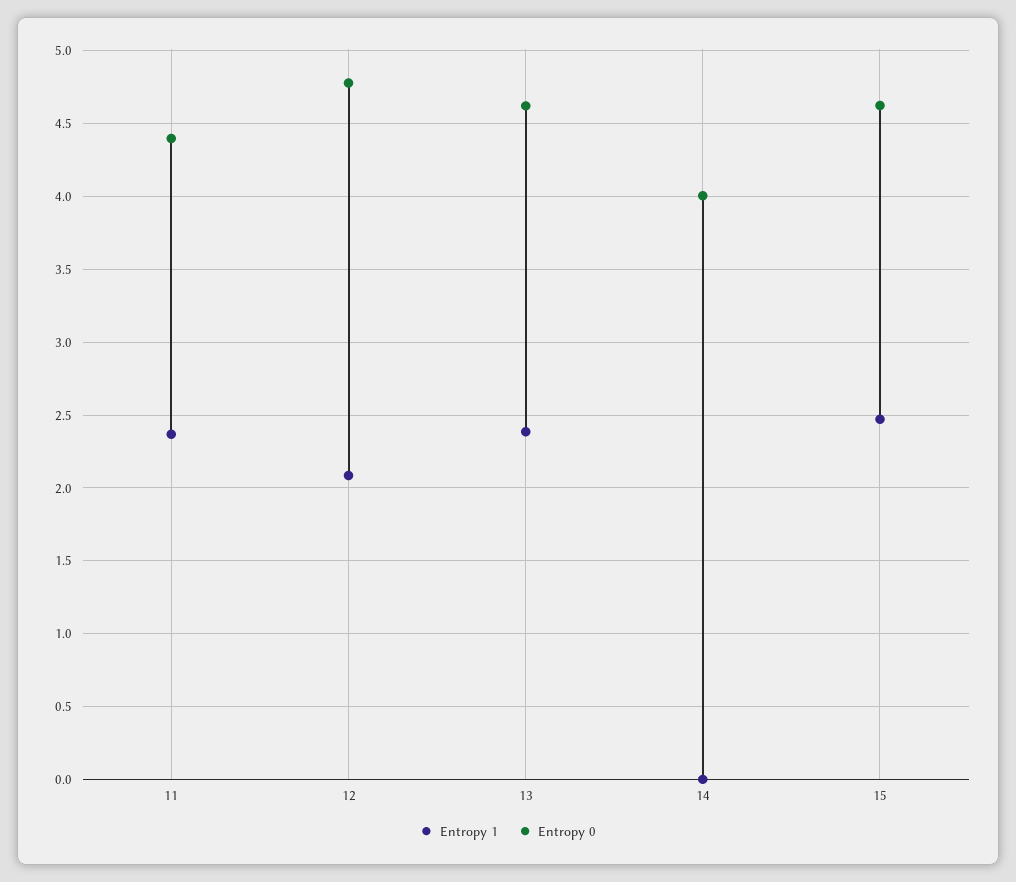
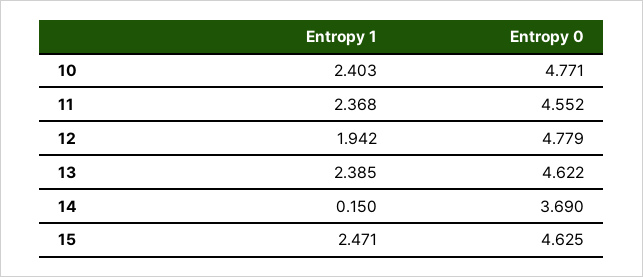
Entropy 0, 11: 4.4 -> 4.552
Entropy 1, 12: 2.1 -> 1.942
Entropy 1, 14: 0 -> 0.15
Entropy 0, 14: 4 -> 3.69
Entropy 1, 10: none -> 2.403
Entropy 0, 10: none -> 4.771

